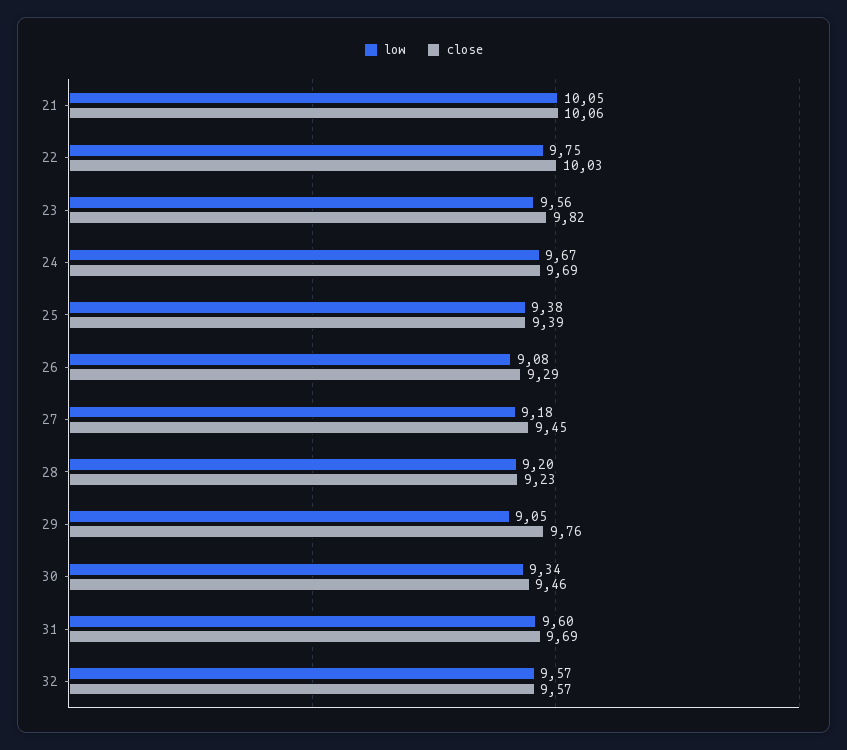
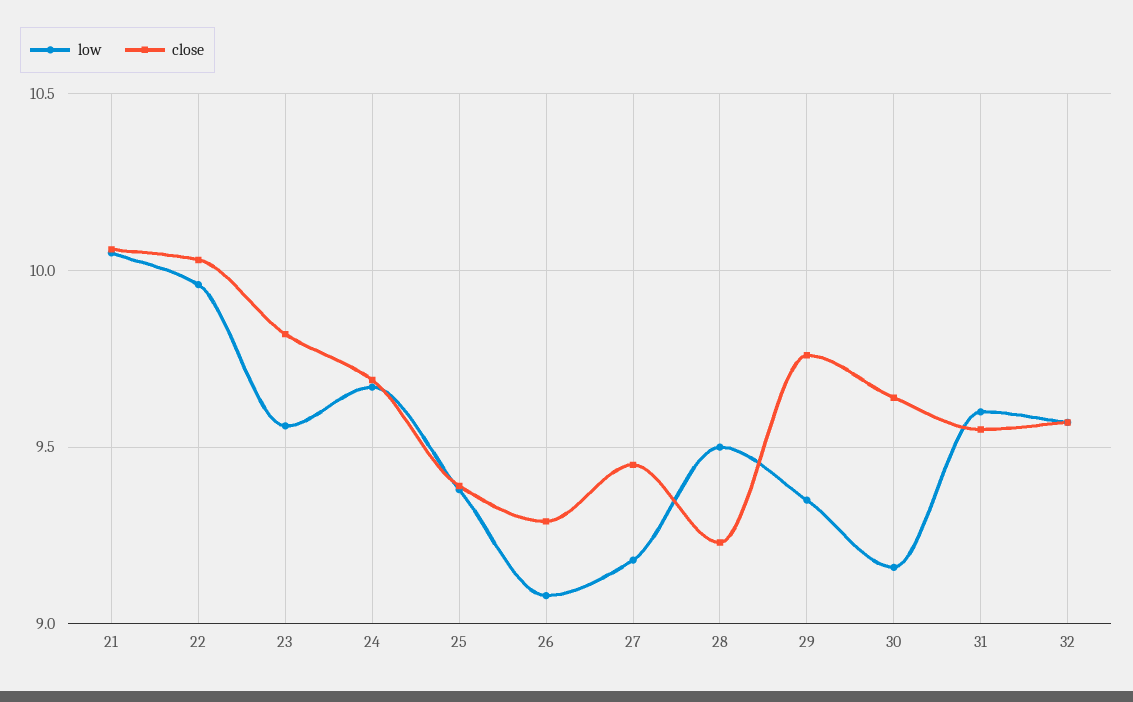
low, 22: 9.75 -> 9.95
low, 28: 9.2 -> 9.5
low, 29: 9.05 -> 9.35
low, 30: 9.34 -> 9.15
close, 30: 9.46 -> 9.65
close, 31: 9.69 -> 9.55

